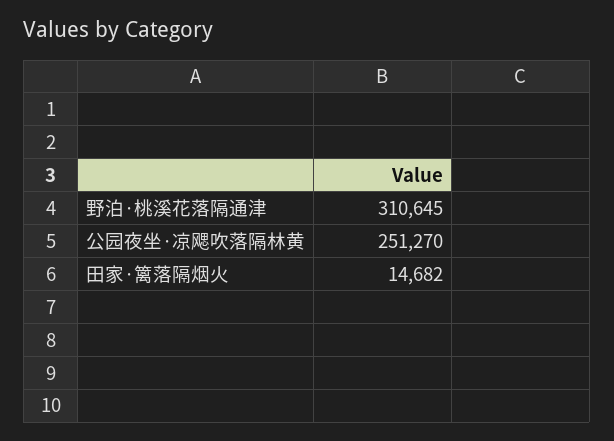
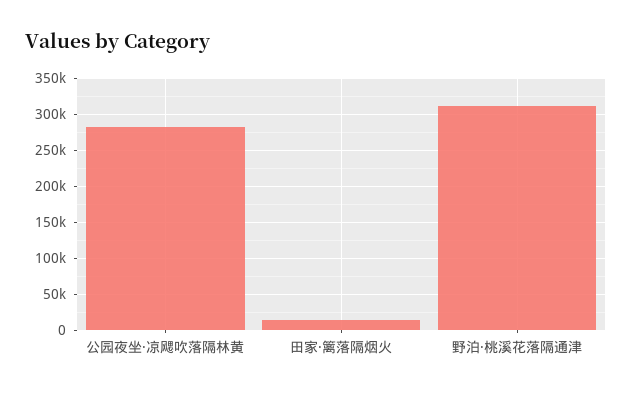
公园夜坐·凉飔吹落隔林黄: 251270 -> 280000

